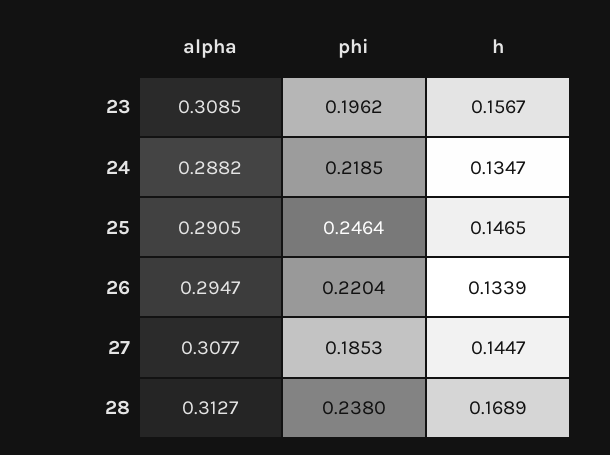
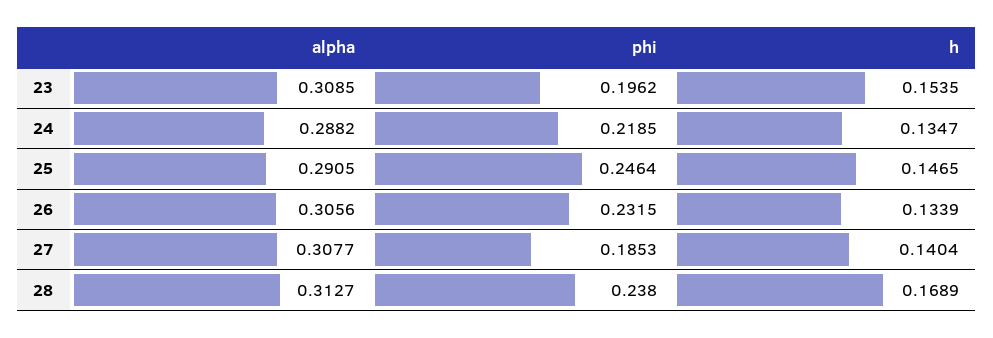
h, 23: 0.1567 -> 0.1535
alpha, 26: 0.2947 -> 0.3056
phi, 26: 0.2204 -> 0.2315
h, 27: 0.1447 -> 0.1404

